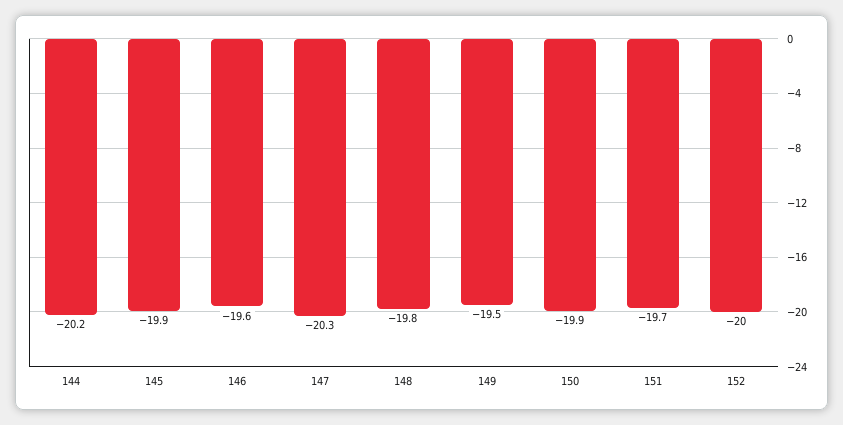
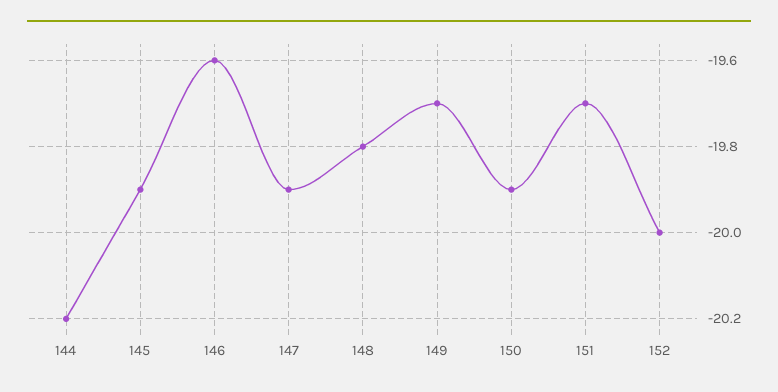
147: -20.3 -> -19.9
149: -19.5 -> -19.7

